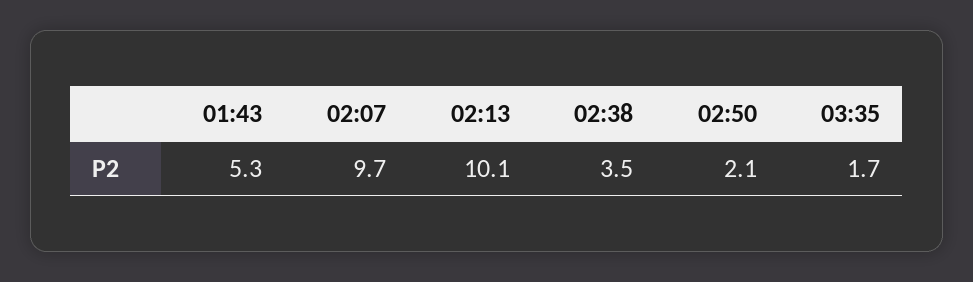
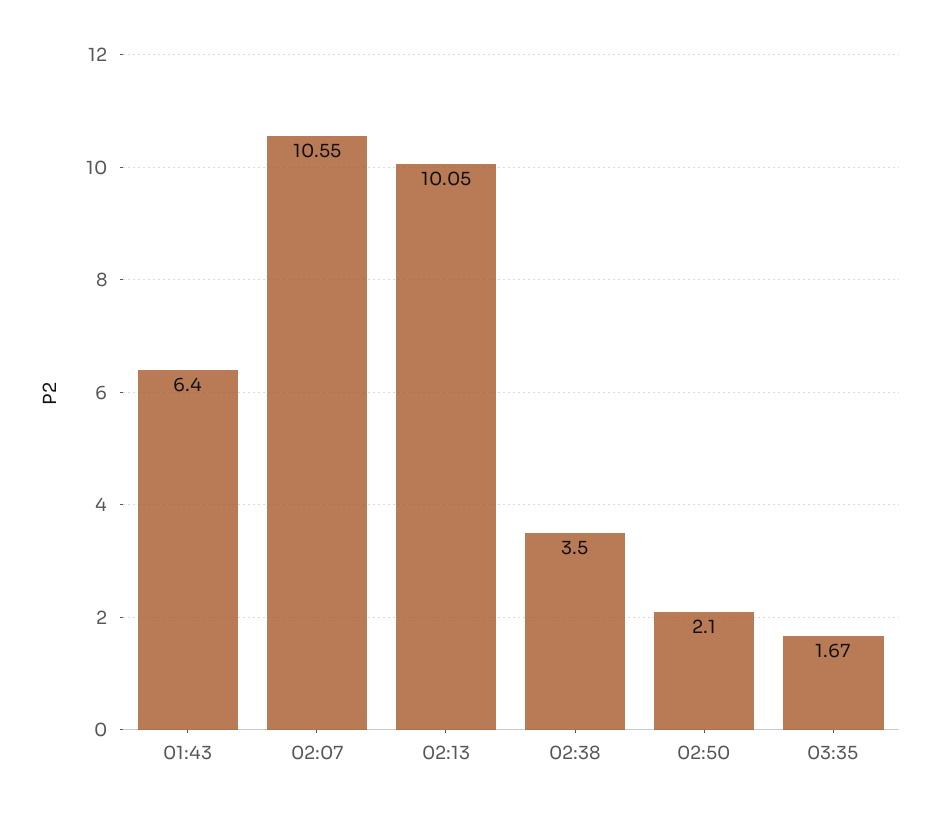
01:43: 5.3 -> 6.4
02:07: 9.7 -> 10.55

